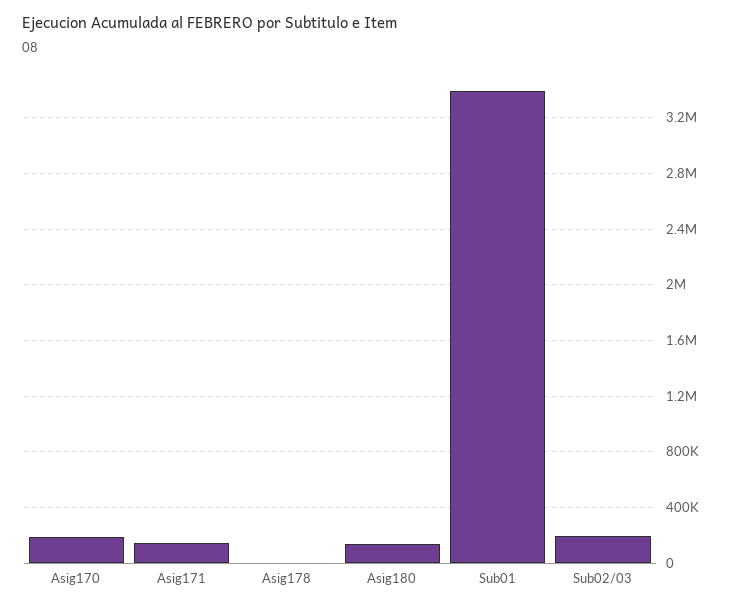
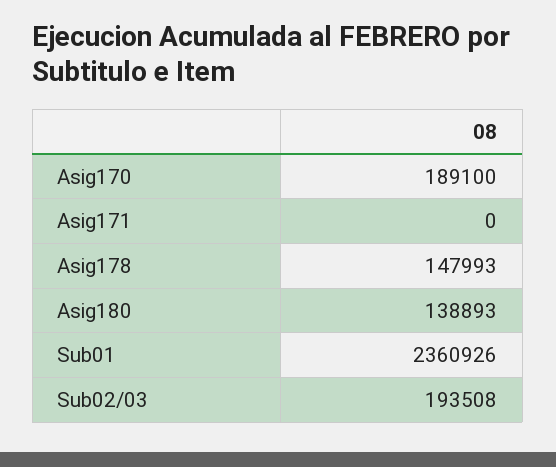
Asig171: 150000 -> 0
Asig178: 0 -> 147993
Sub01: 3400000 -> 2360926

